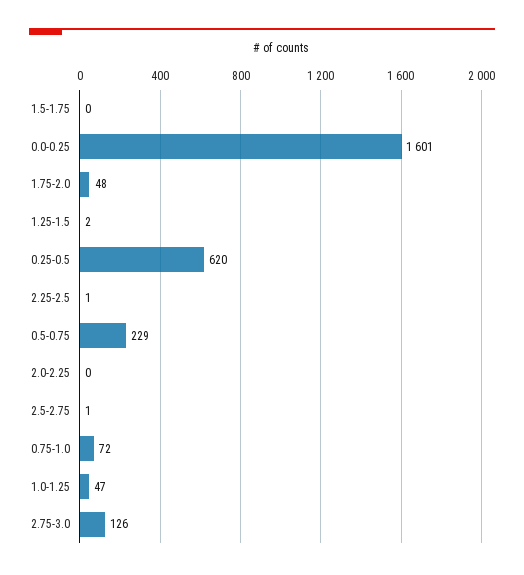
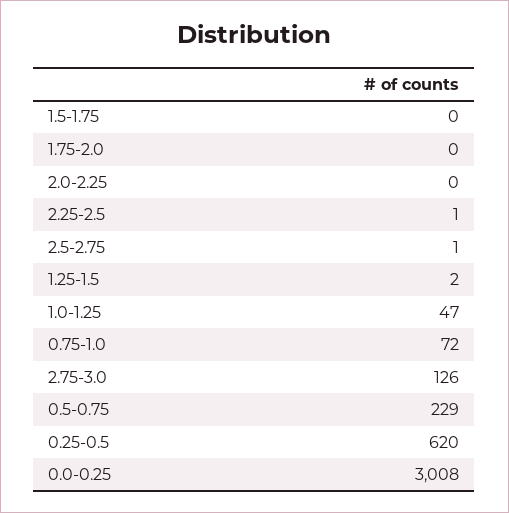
0.0-0.25: 1601 -> 3008
1.75-2.0: 48 -> 0

